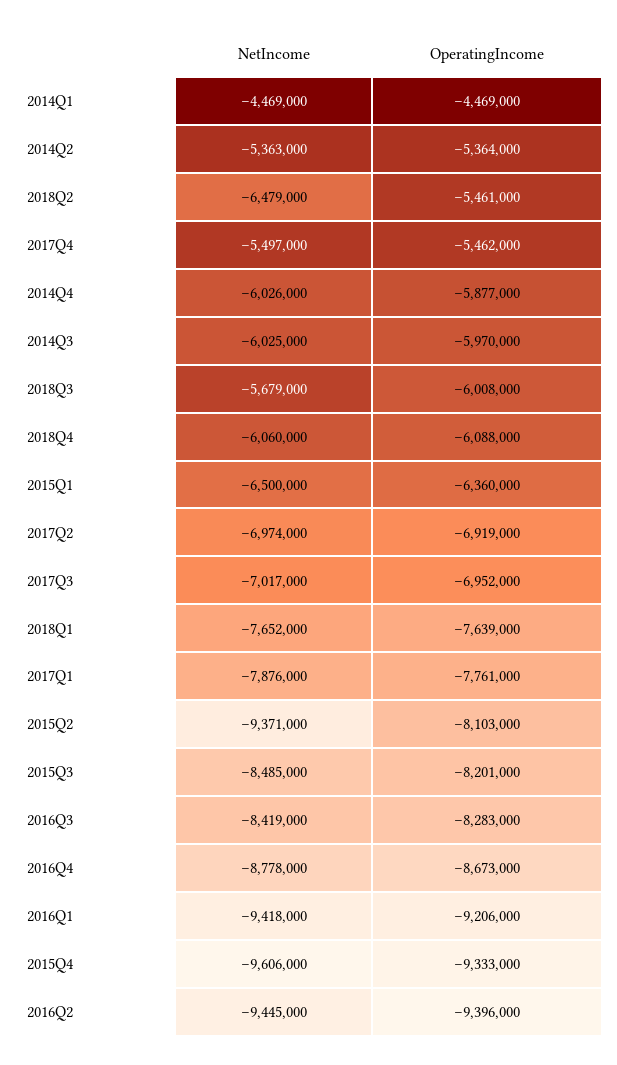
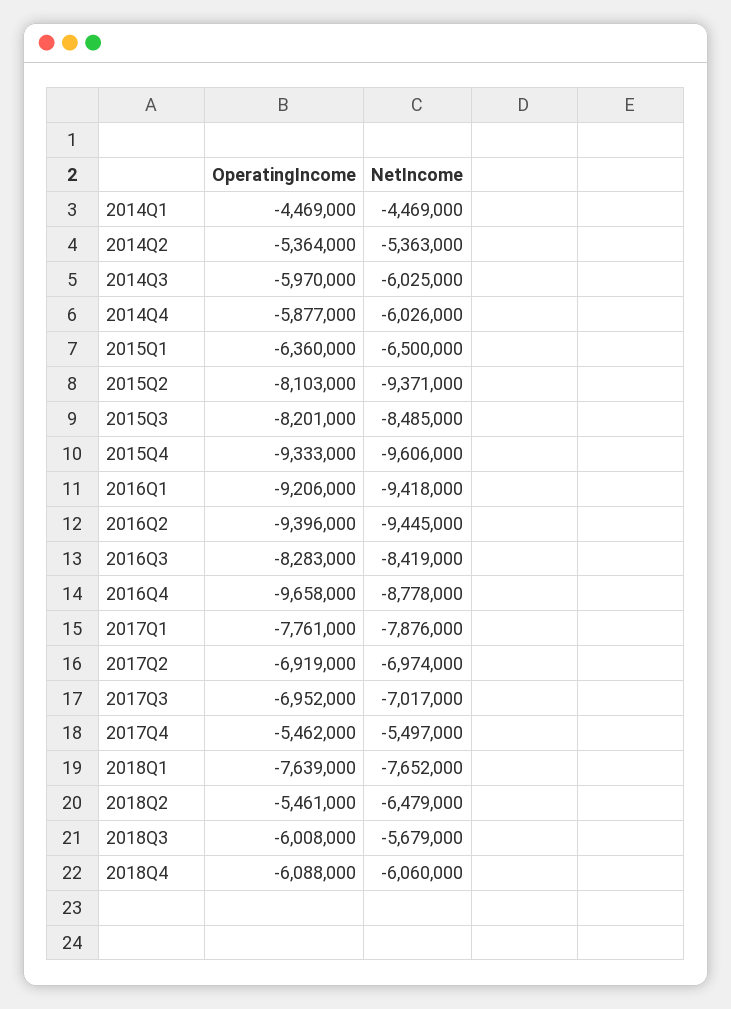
OperatingIncome, 2016Q4: -8673000 -> -9658000

